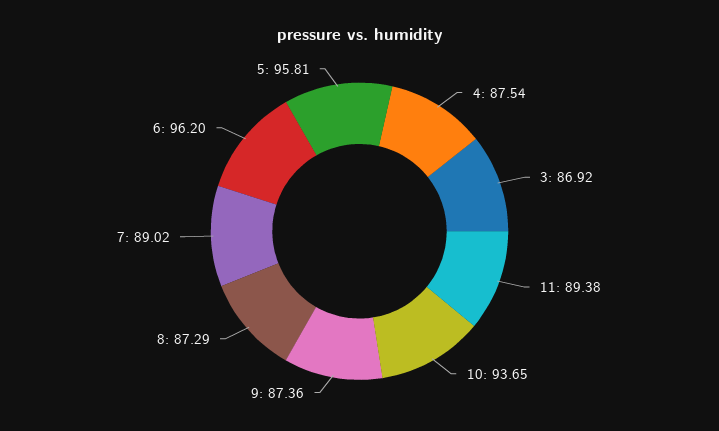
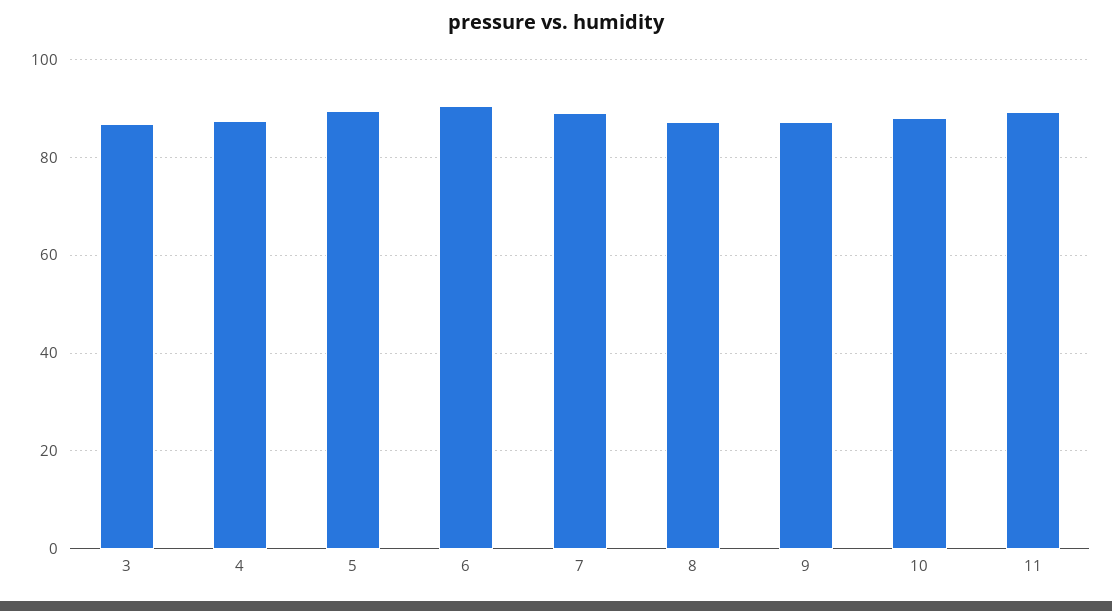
10: 93.65 -> 88
6: 96.2 -> 90
5: 95.81 -> 90

